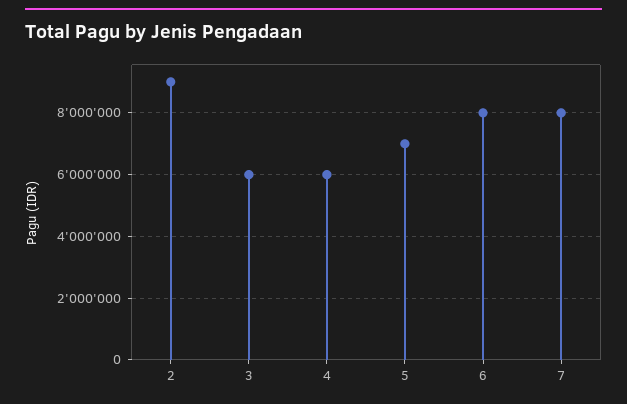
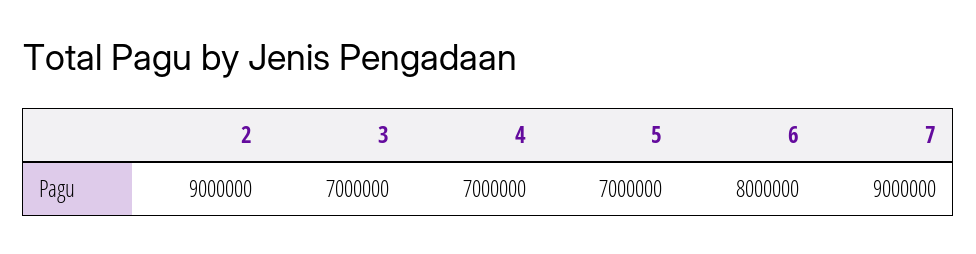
3: 6000000 -> 7000000
4: 6000000 -> 7000000
7: 8000000 -> 9000000

